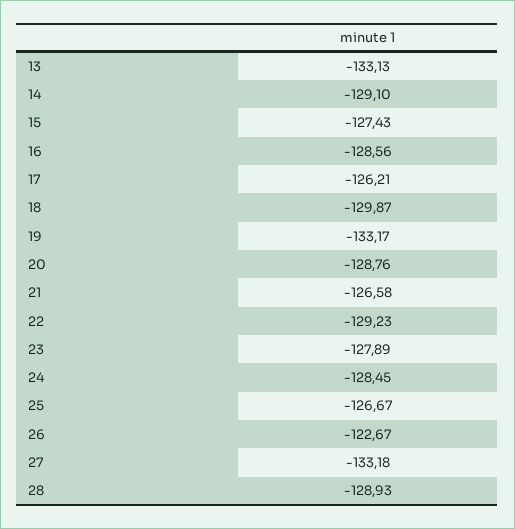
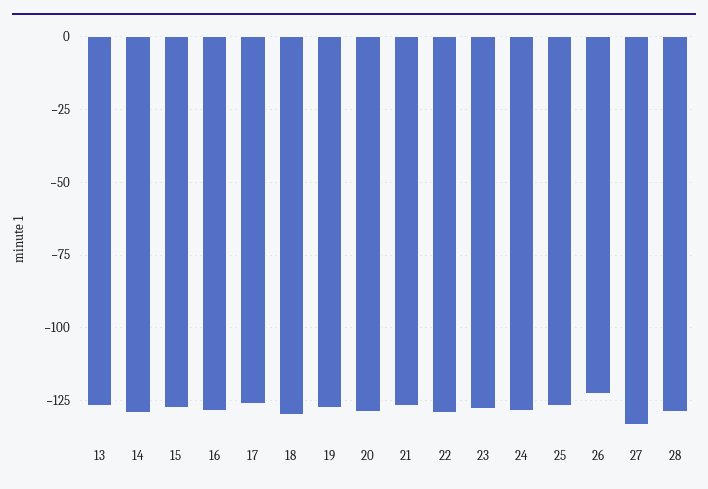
13: -133.13 -> -127.5
19: -133.17 -> -127.5

